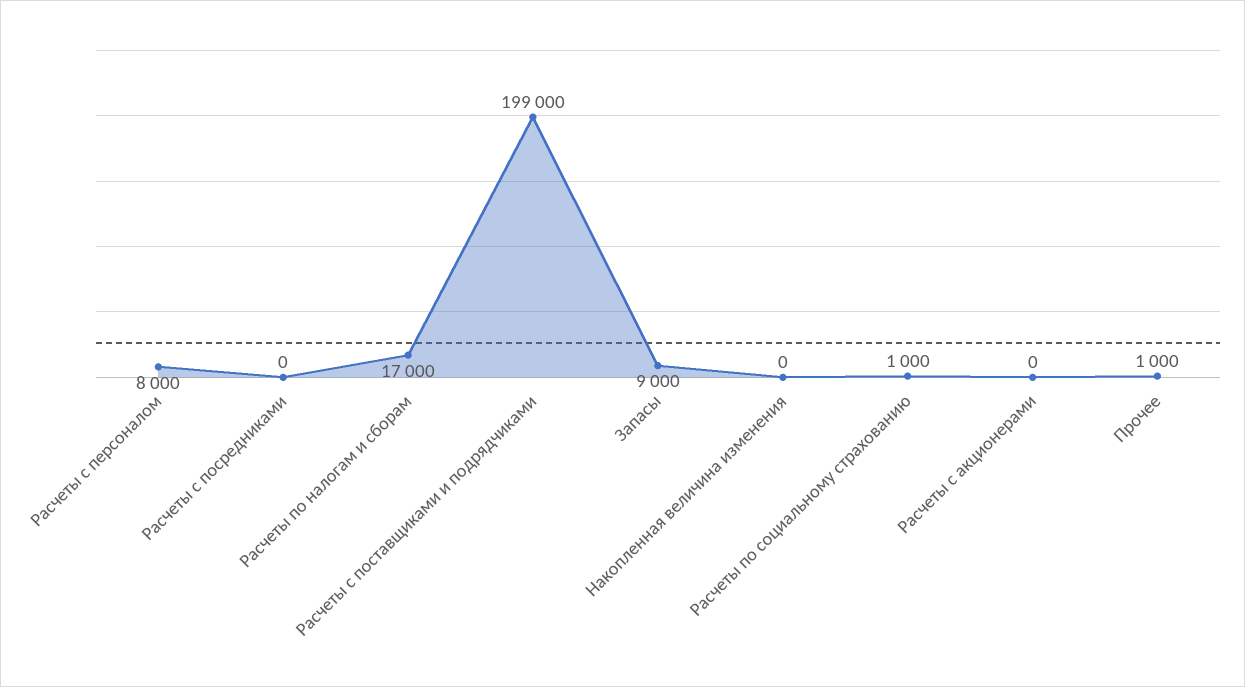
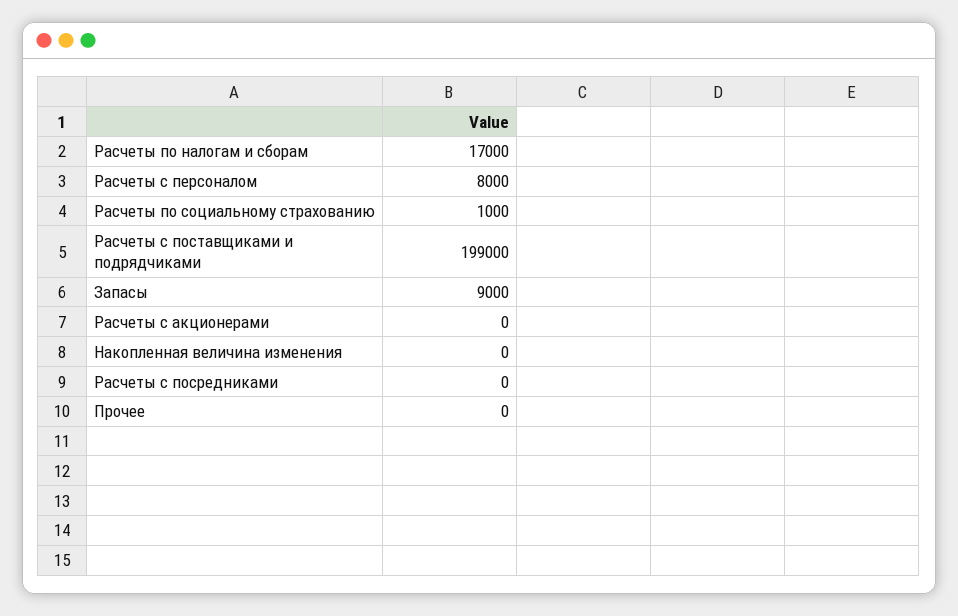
Прочее: 1000 -> 0

